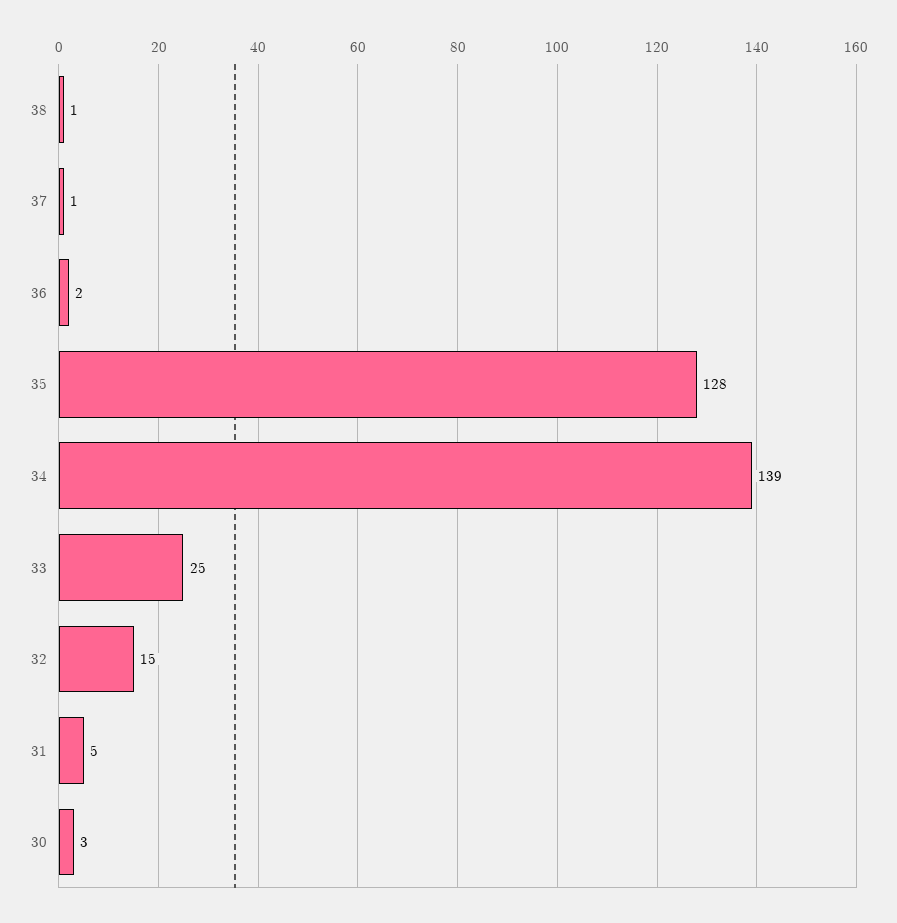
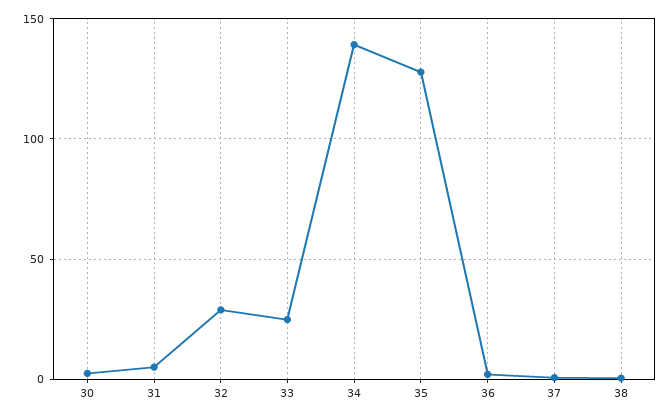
32: 15 -> 30

